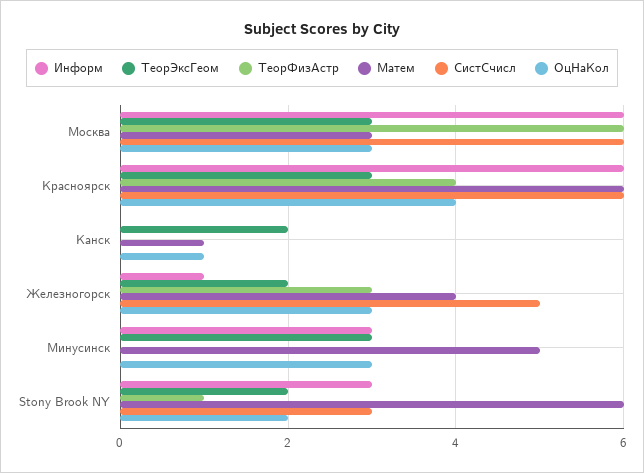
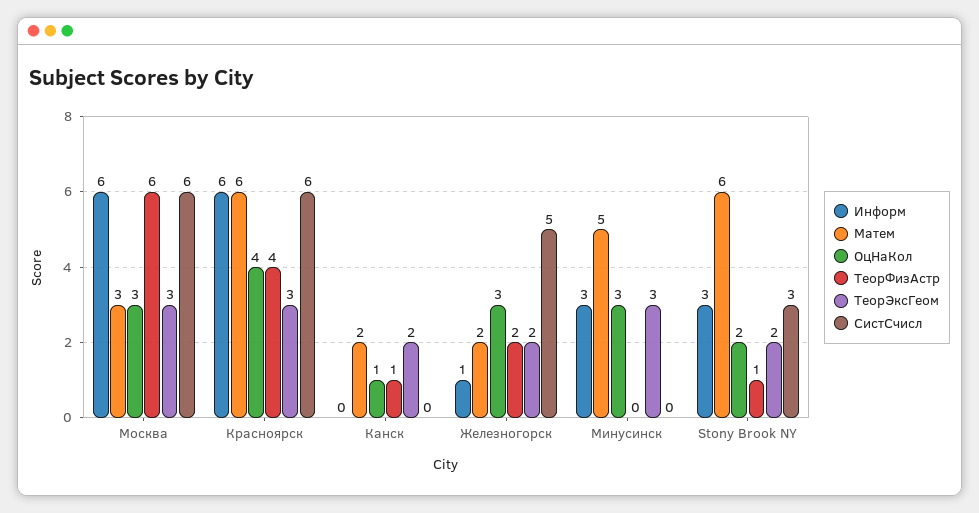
ТеорФизАстр, Канск: 0 -> 1
Матем, Канск: 1 -> 2
ТеорФизАстр, Железногорск: 3 -> 2
Матем, Железногорск: 4 -> 2

